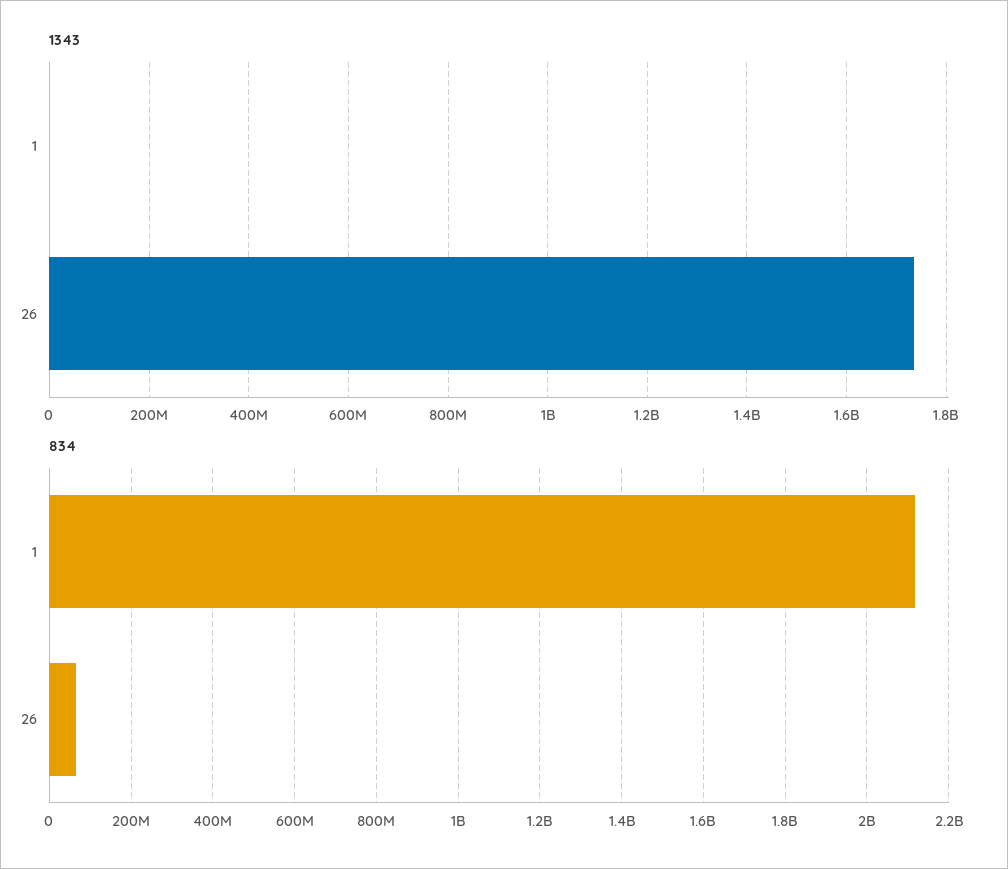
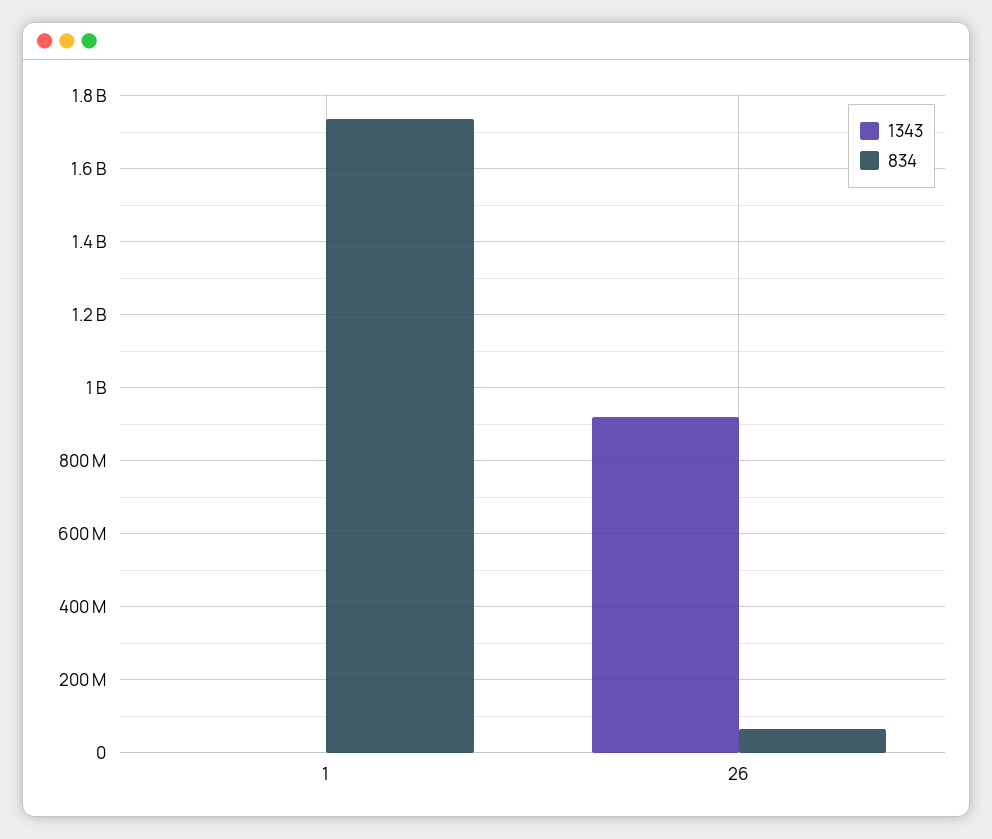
1343, 26: 1740000000 -> 920000000
834, 1: 2120000000 -> 1740000000

